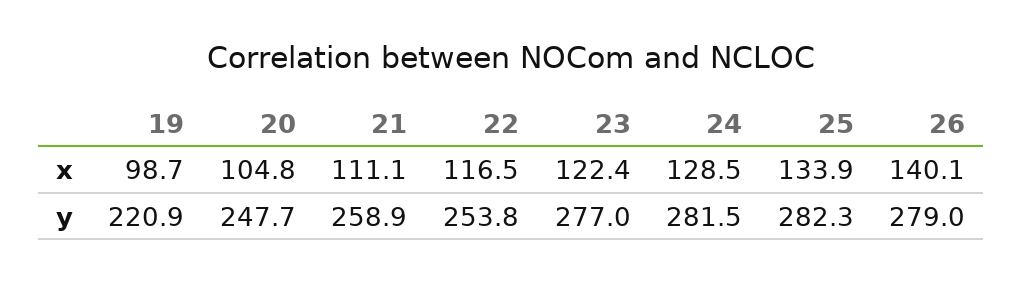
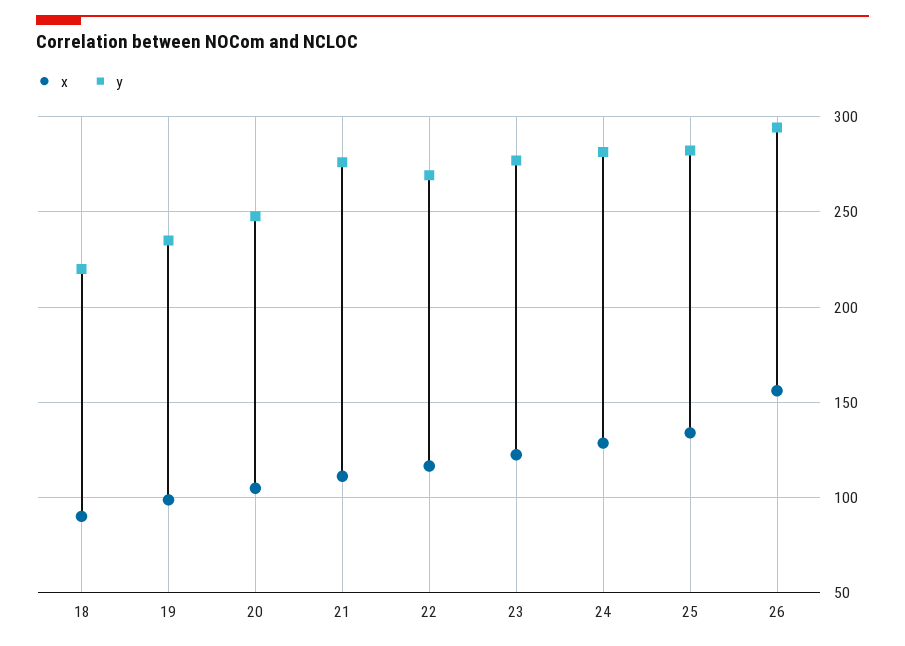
x, 26: 140.1 -> 155
y, 19: 220.9 -> 235
y, 21: 258.9 -> 275
y, 22: 253.8 -> 270
y, 26: 279 -> 295
x, 18: none -> 90
y, 18: none -> 220

